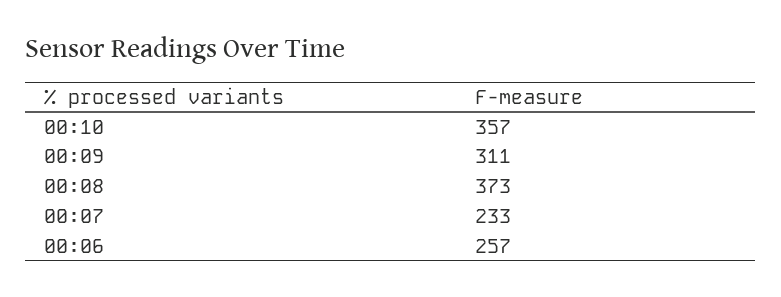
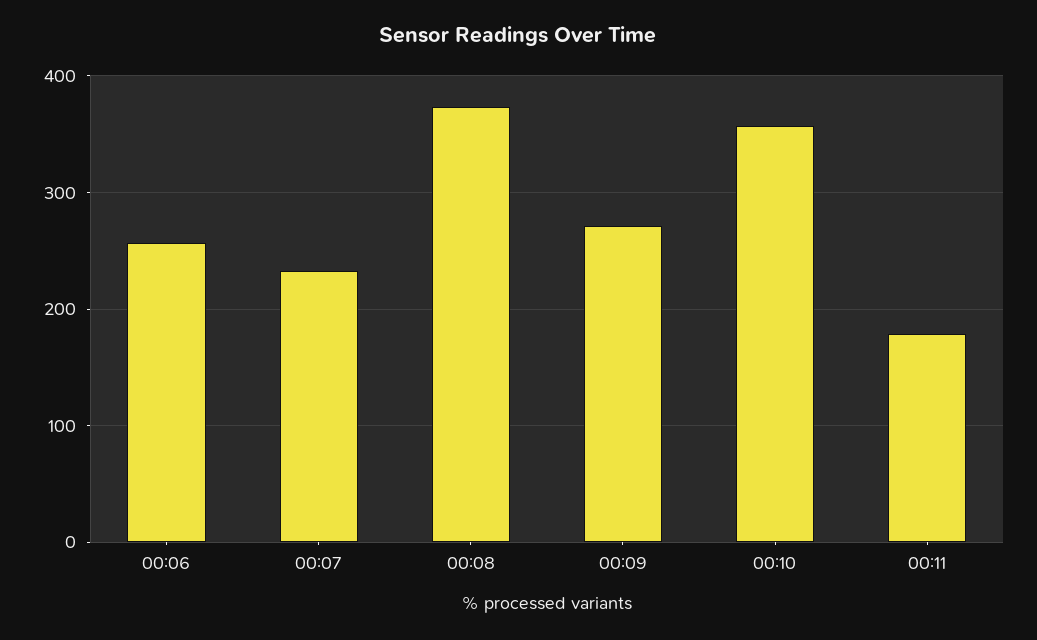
00:09: 311 -> 270
00:11: none -> 180

